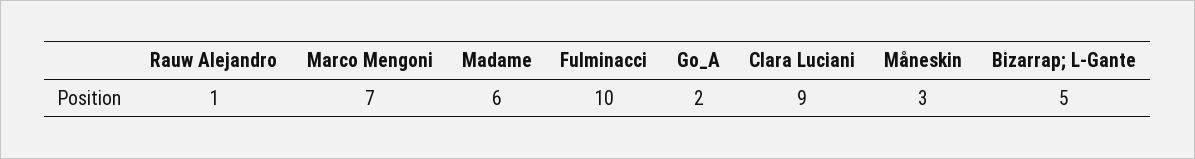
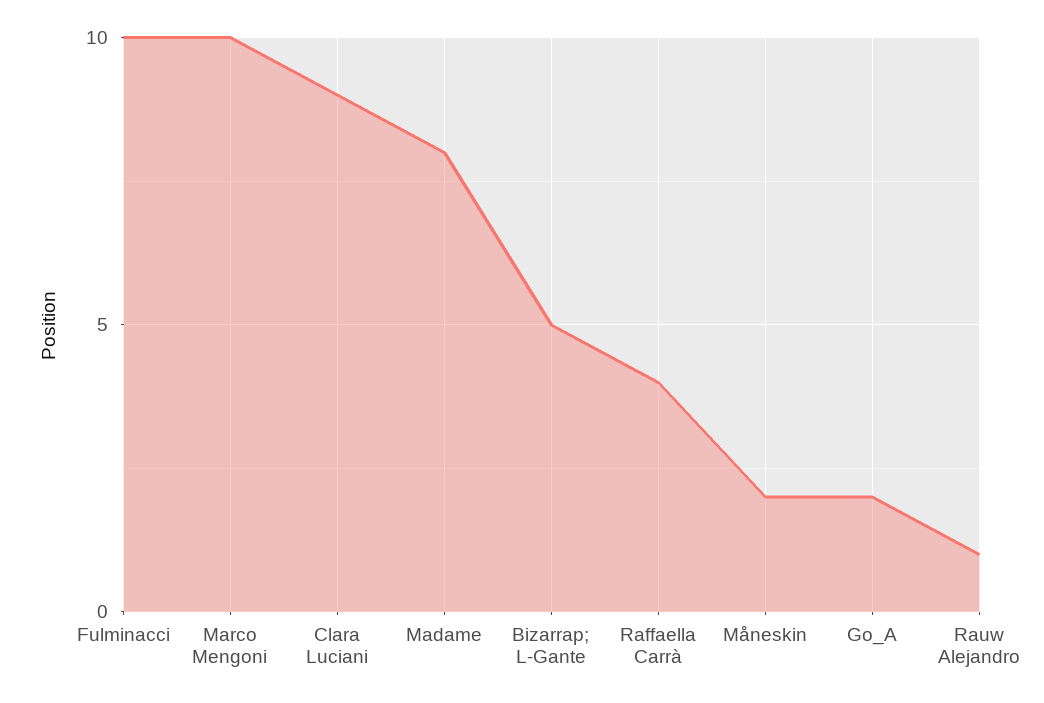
Marco Mengoni: 7 -> 10
Madame: 6 -> 8
Måneskin: 3 -> 2
Raffaella Carrà: none -> 4

